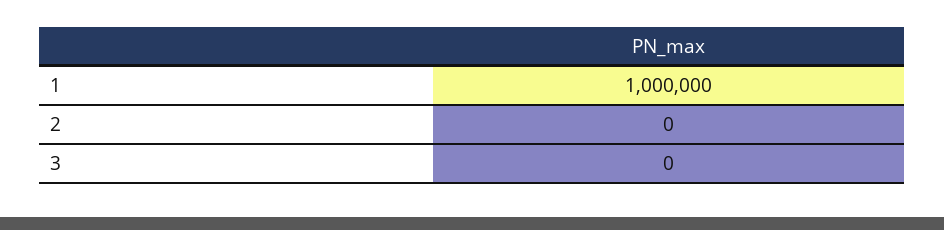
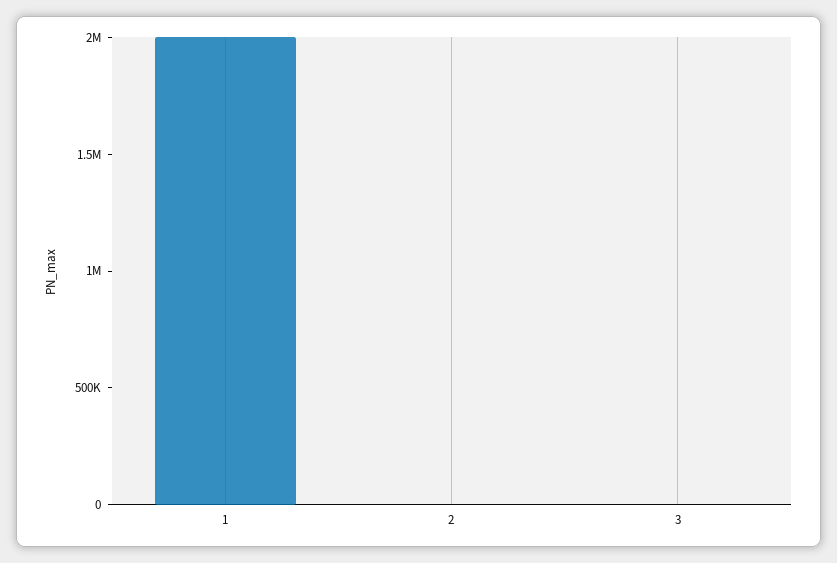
1: 1000000 -> 2000000

